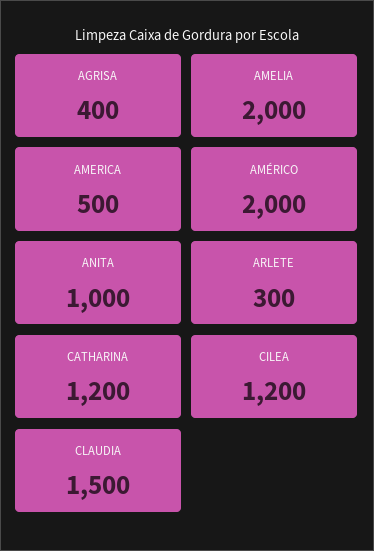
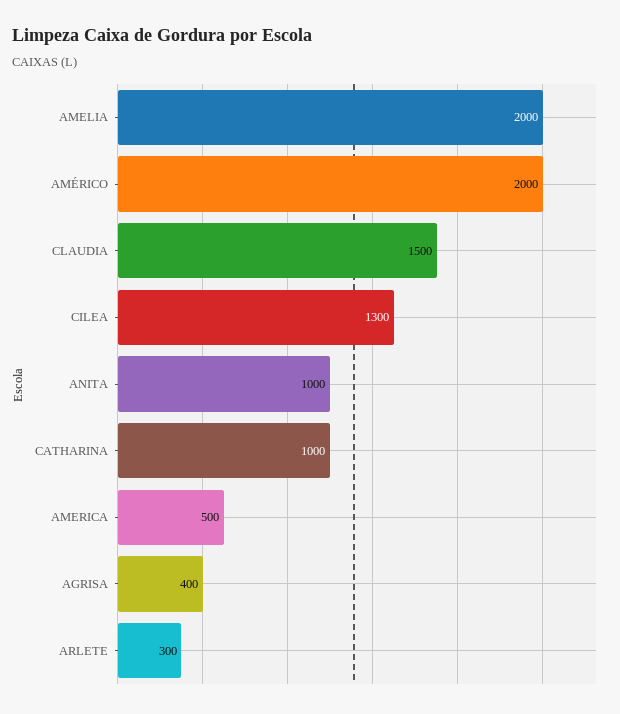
CATHARINA: 1200 -> 1000
CILEA: 1200 -> 1300

